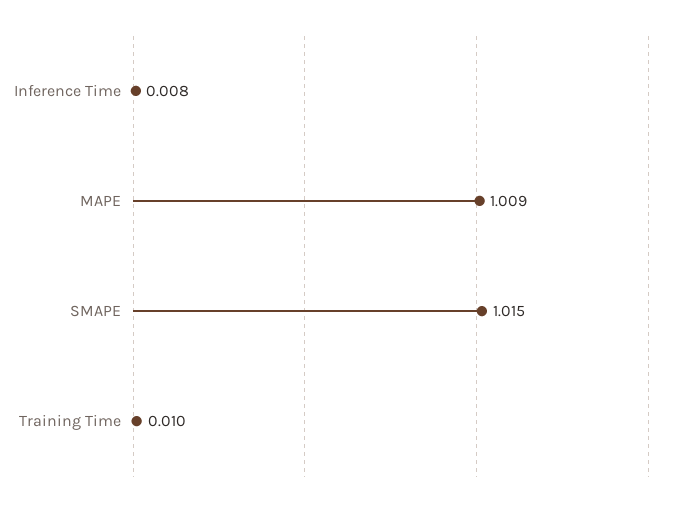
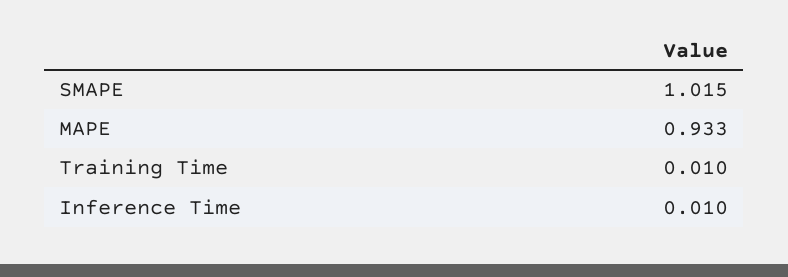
Inference Time: 0.008 -> 0.01
MAPE: 1.009 -> 0.933

